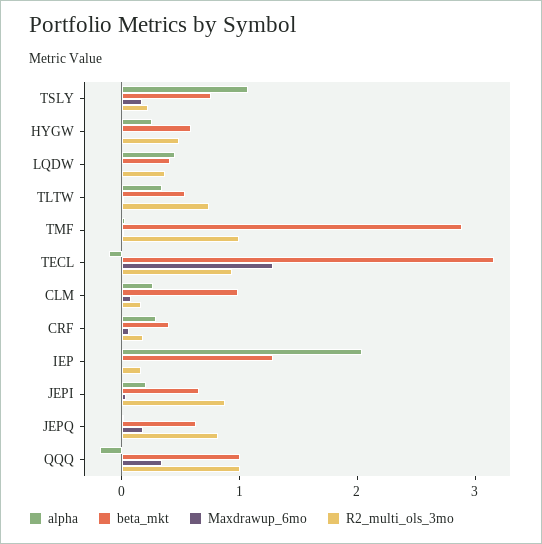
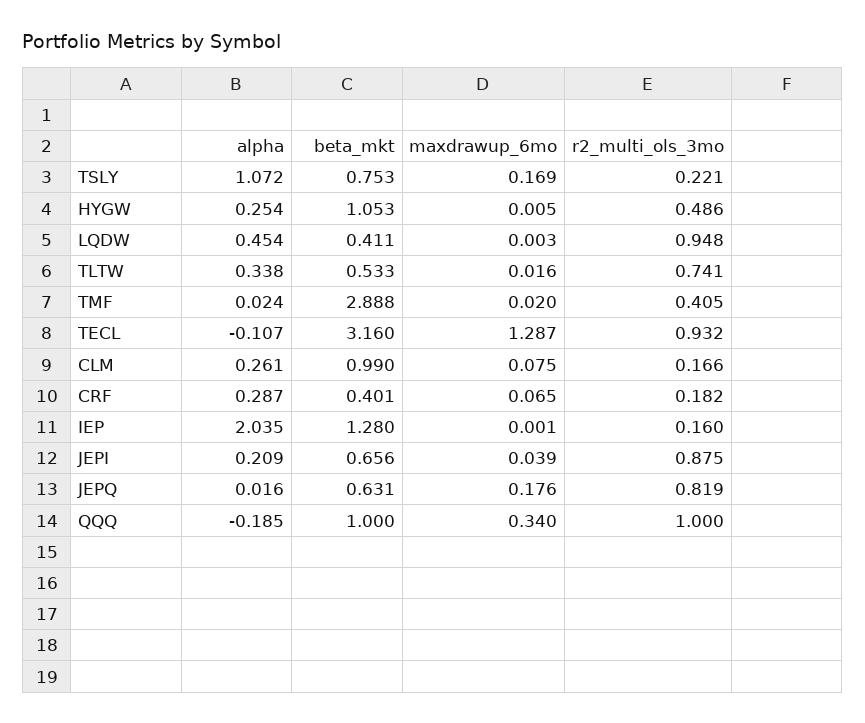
beta_mkt, HYGW: 0.6 -> 1.053
R2_multi_ols_3mo, LQDW: 0.4 -> 0.948
R2_multi_ols_3mo, TMF: 1 -> 0.405

